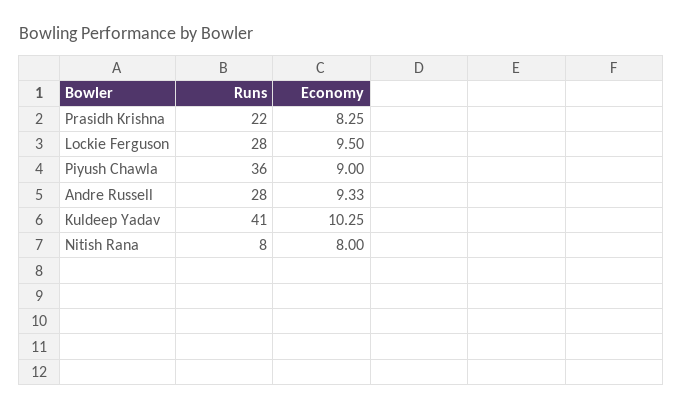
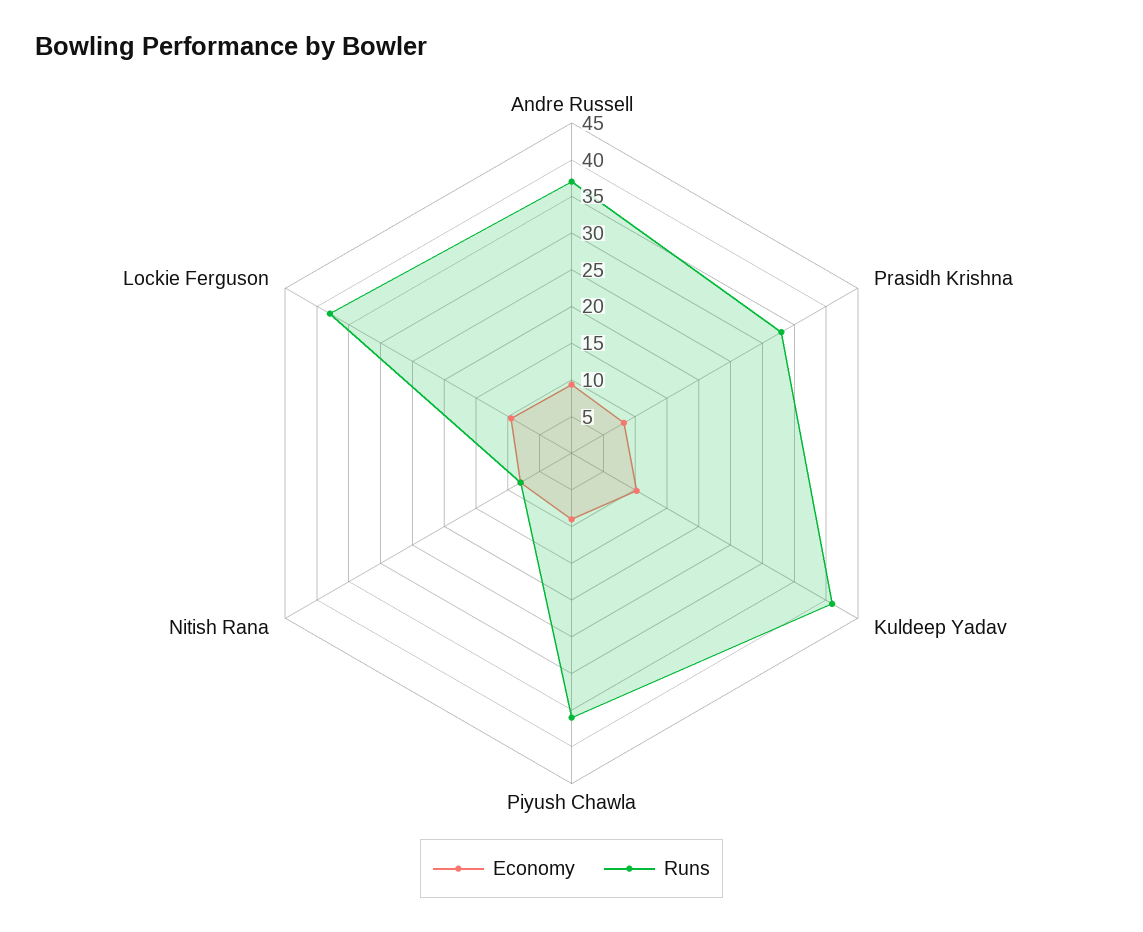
Runs, Prasidh Krishna: 22 -> 32.5
Runs, Lockie Ferguson: 28 -> 37.5
Runs, Andre Russell: 28 -> 37.5

